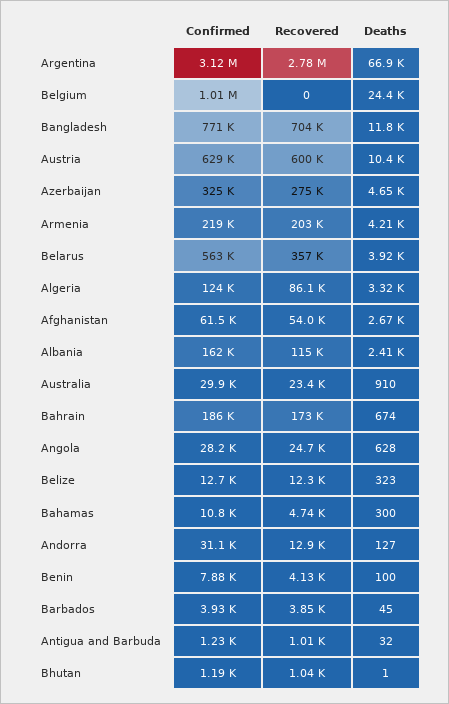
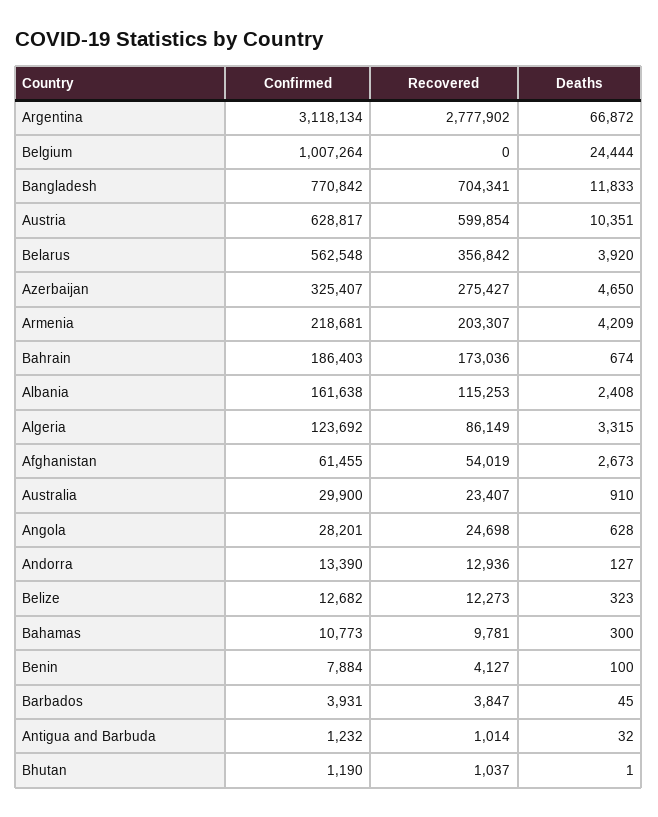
Recovered, Bahamas: 4740 -> 9781
Confirmed, Andorra: 31100 -> 13390

